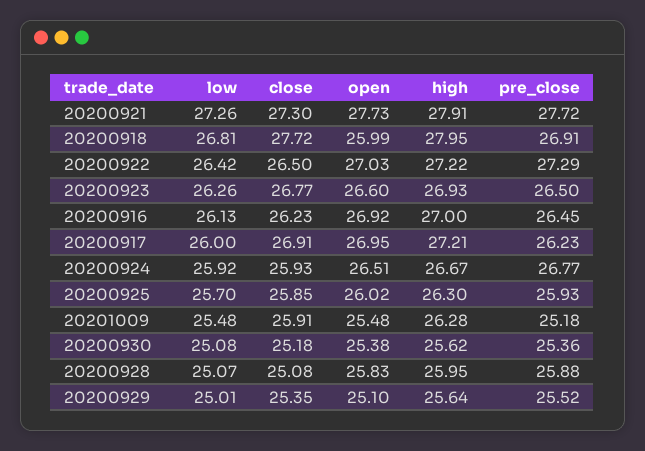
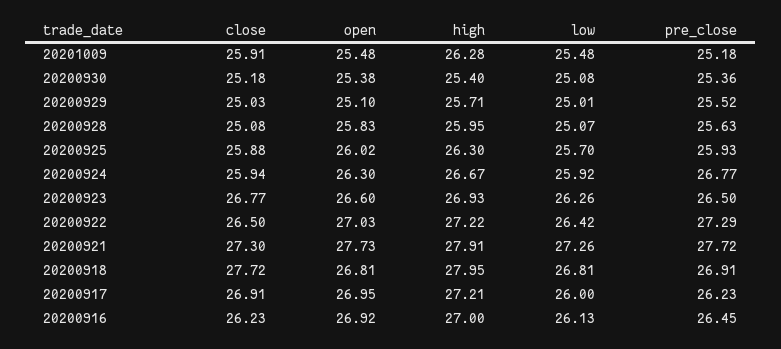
open, 20200918: 25.99 -> 26.81
close, 20200924: 25.93 -> 25.94
open, 20200924: 26.51 -> 26.3
close, 20200925: 25.85 -> 25.88
high, 20200930: 25.62 -> 25.4
pre_close, 20200928: 25.88 -> 25.63
close, 20200929: 25.35 -> 25.03
high, 20200929: 25.64 -> 25.71

